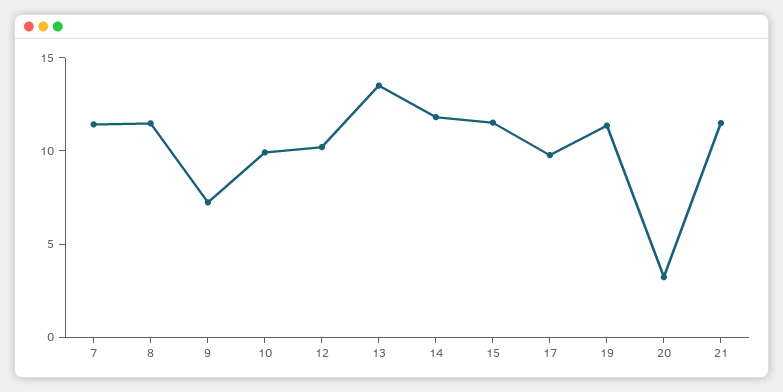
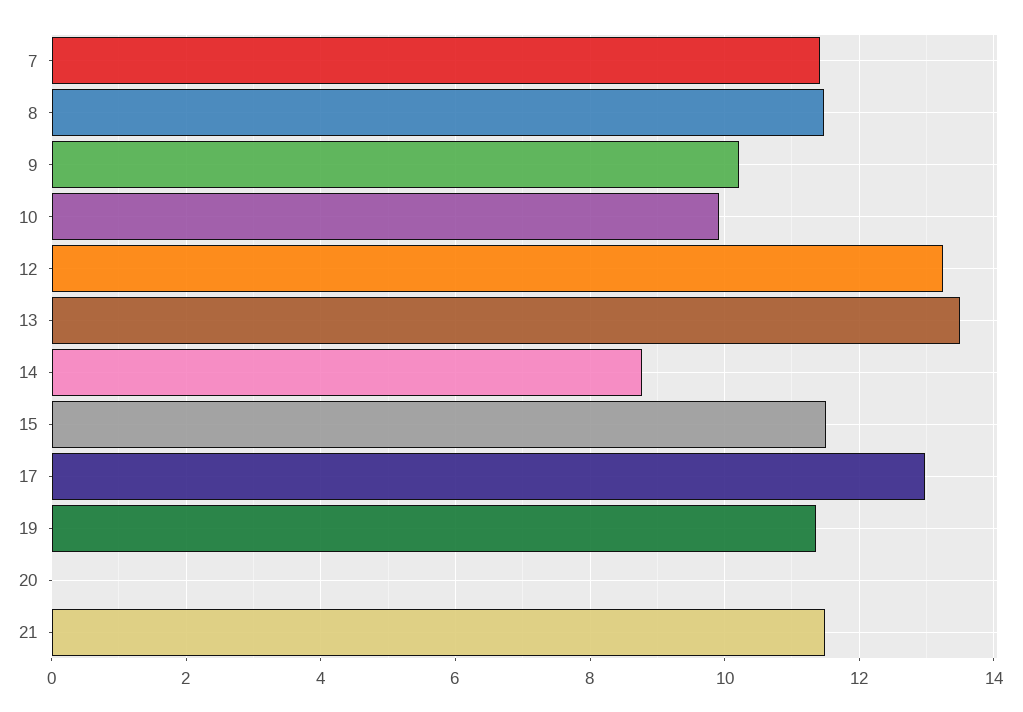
9: 7 -> 10.2
12: 10 -> 13.2
14: 12 -> 8.8
17: 10 -> 13
20: 3 -> 0

